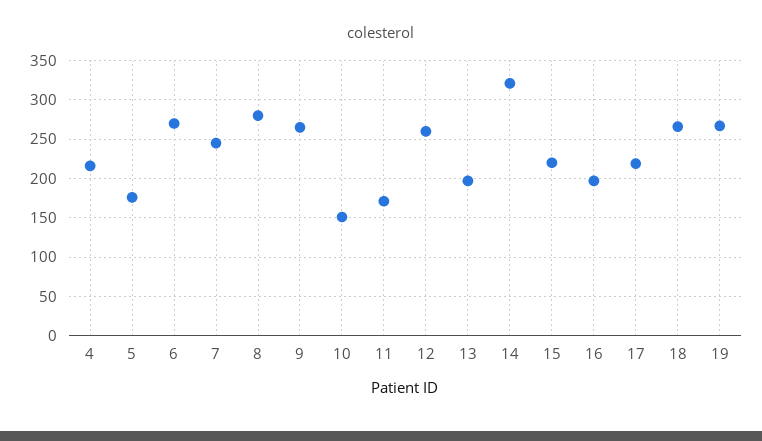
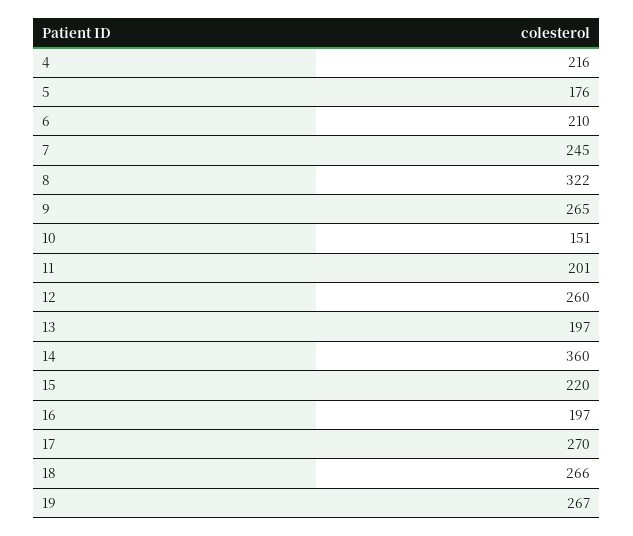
6: 270 -> 210
8: 280 -> 322
11: 170 -> 201
14: 320 -> 360
17: 220 -> 270

